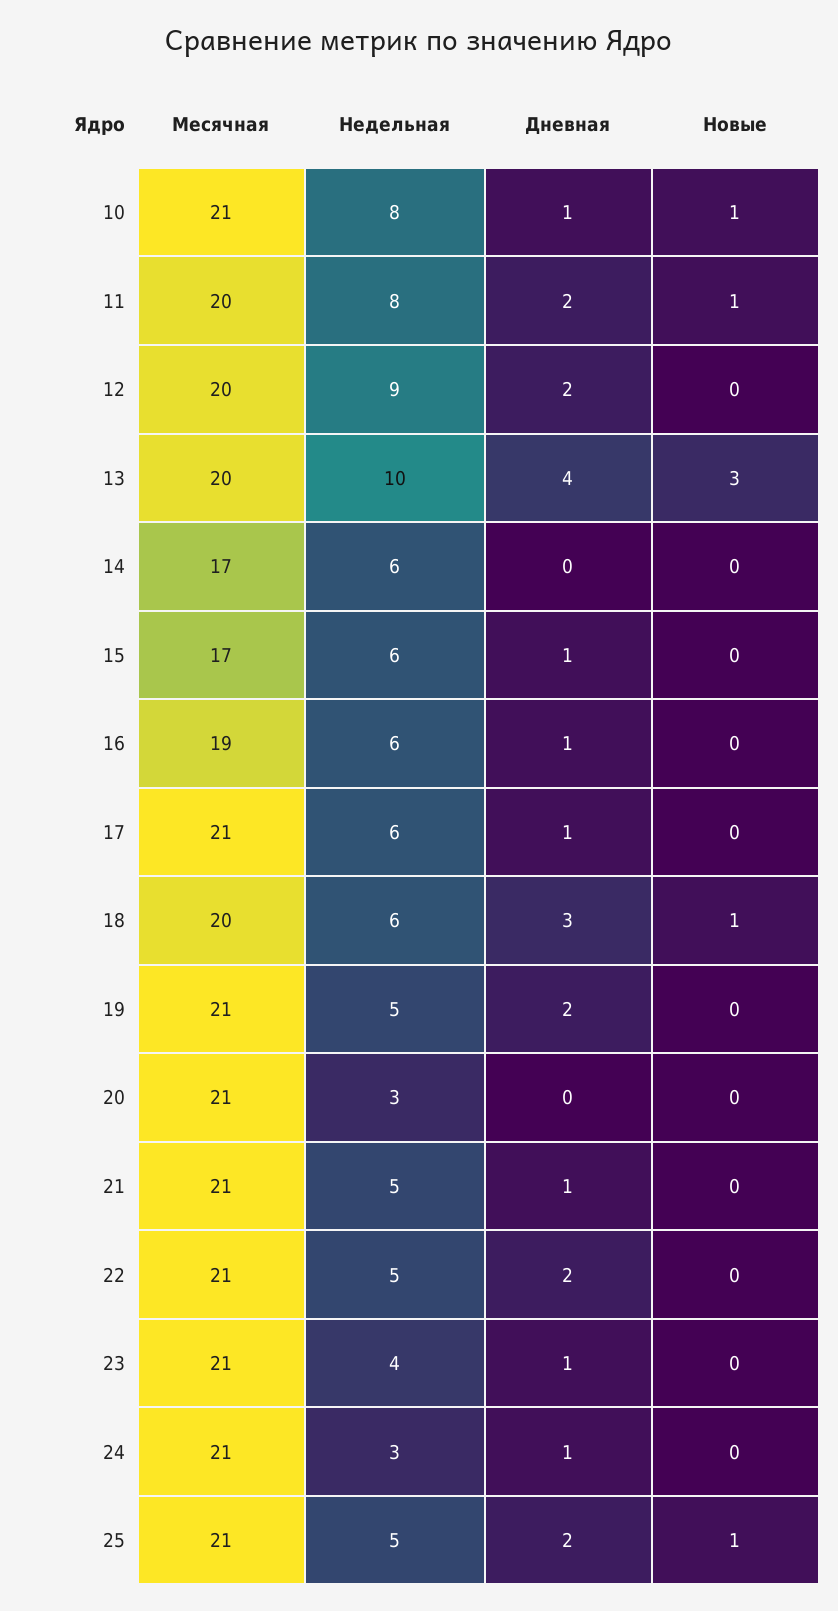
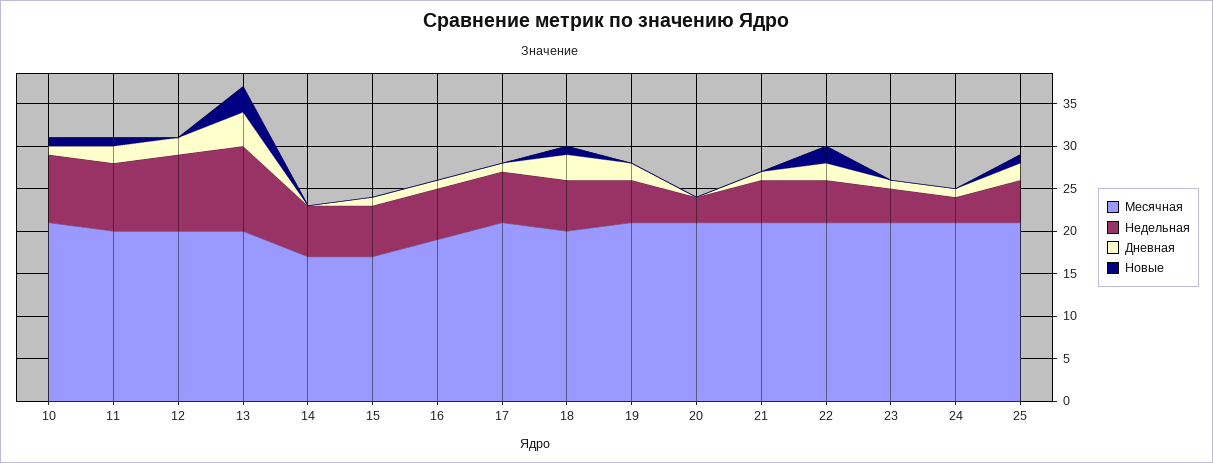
Новые, 22: 0 -> 2

